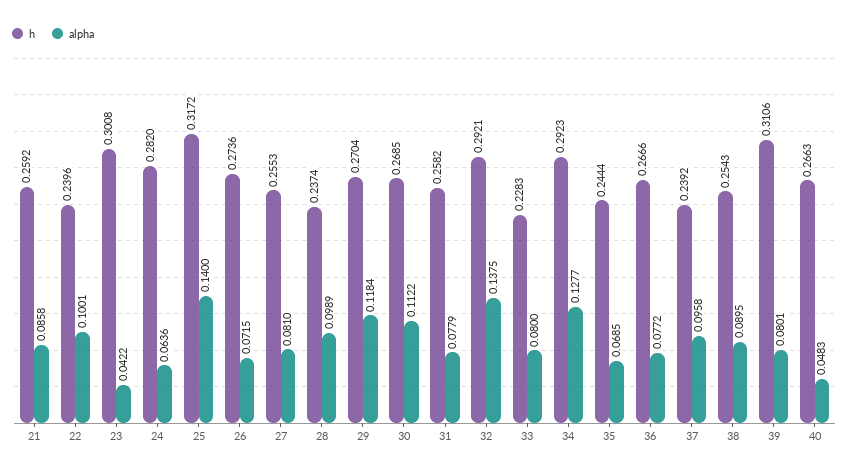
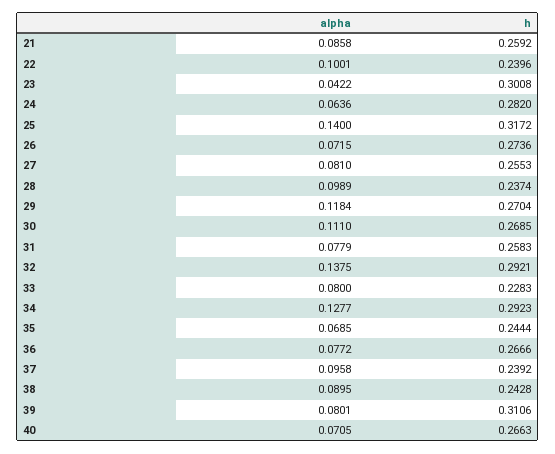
alpha, 30: 0.1122 -> 0.111
h, 31: 0.2582 -> 0.2583
h, 38: 0.2543 -> 0.2428
alpha, 40: 0.0483 -> 0.0705

